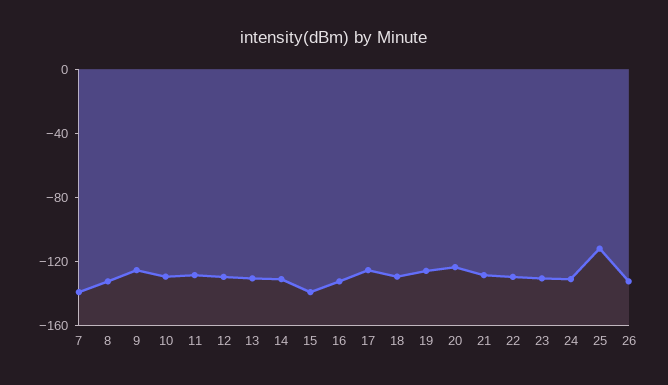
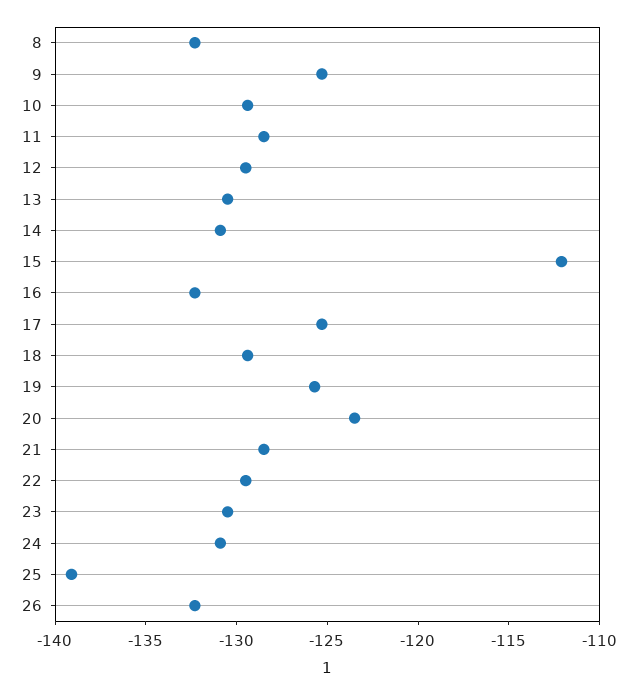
7: -140 -> none
15: -140 -> -112
25: -110 -> -139

